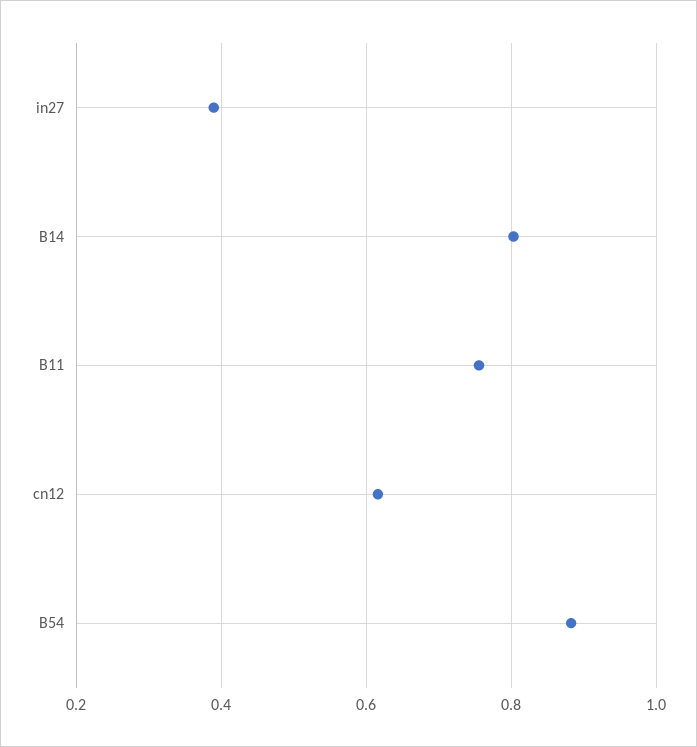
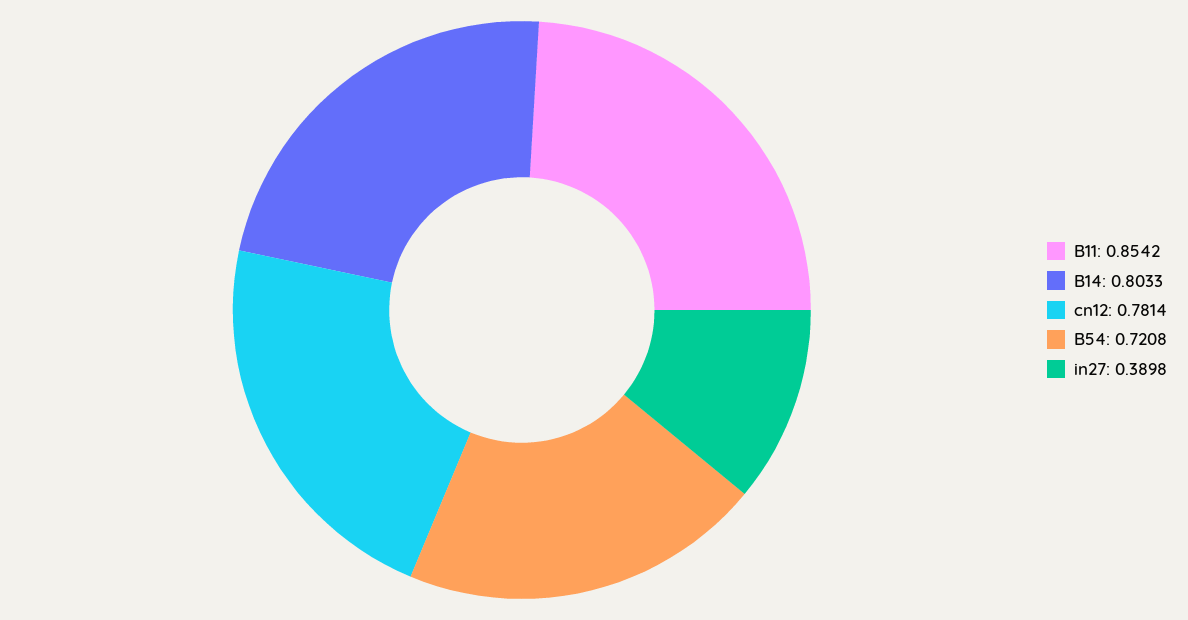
B11: 0.76 -> 0.8542
cn12: 0.62 -> 0.7814
B54: 0.88 -> 0.7208

